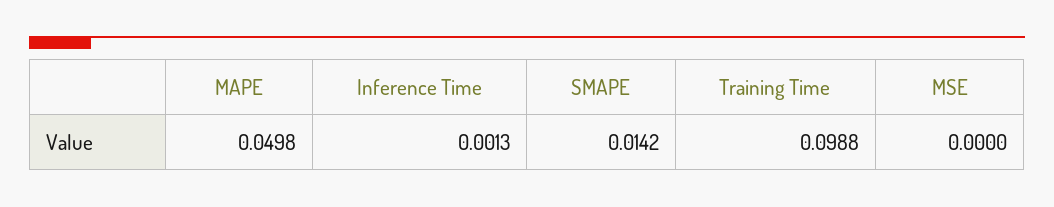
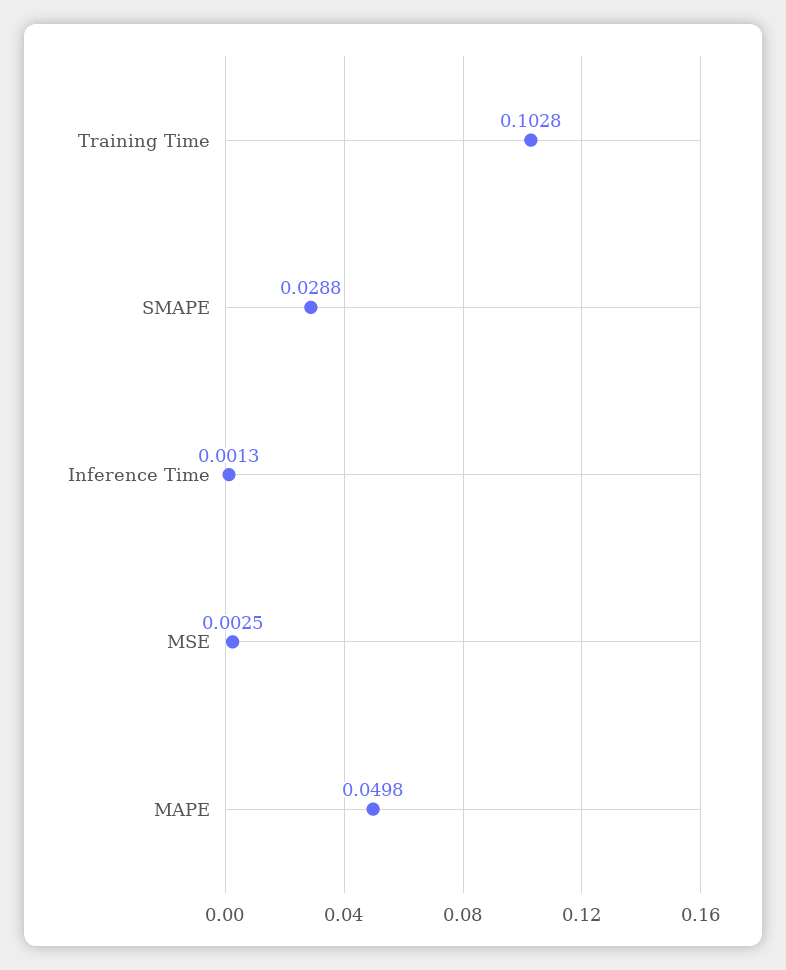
SMAPE: 0.0142 -> 0.0288
Training Time: 0.0988 -> 0.1028
MSE: 0 -> 0.0025

